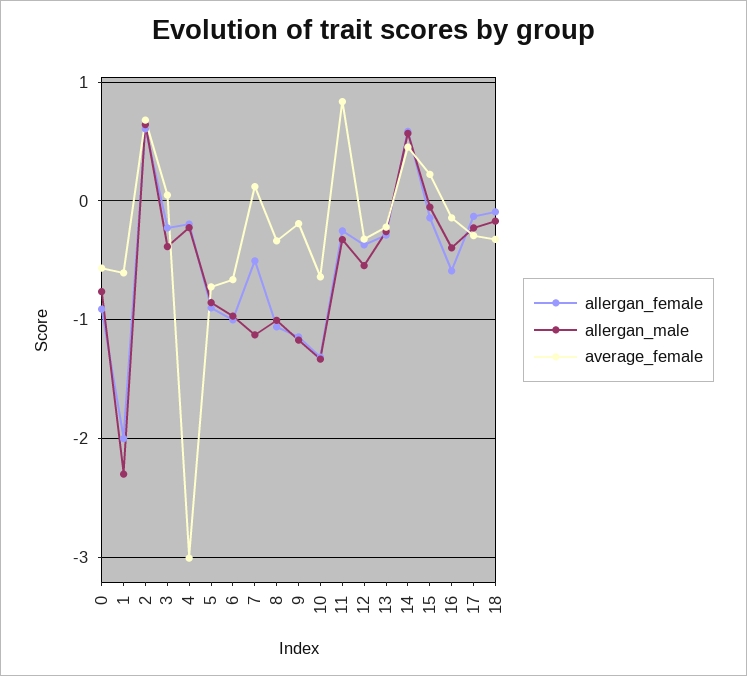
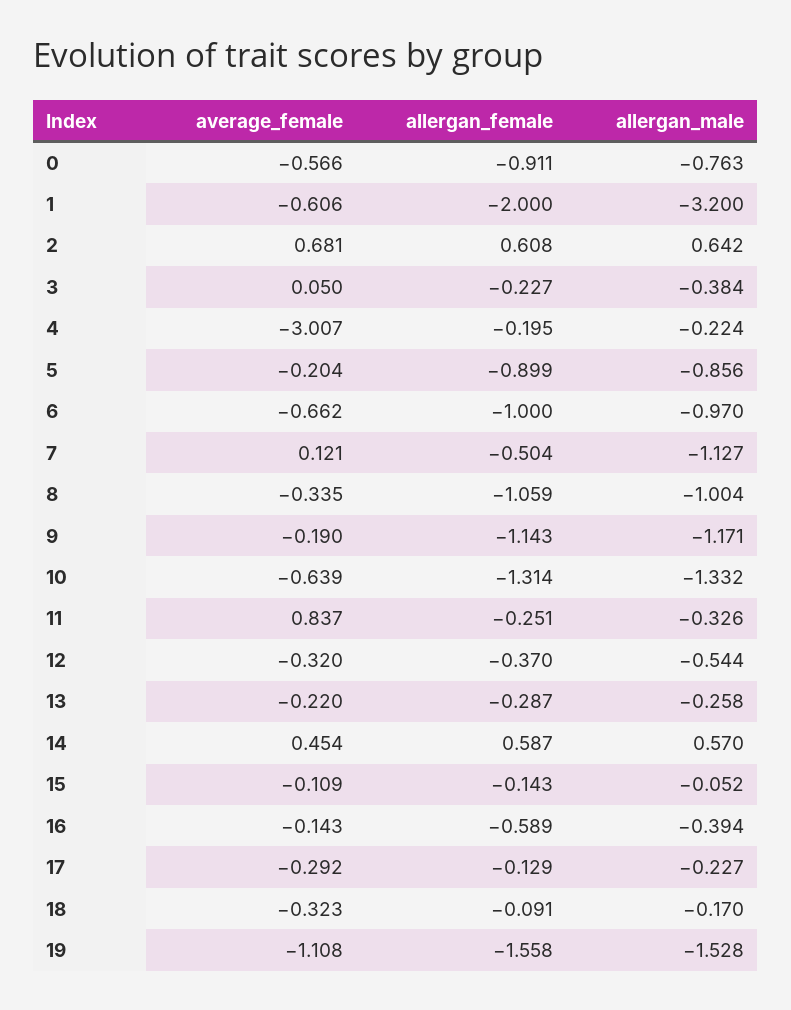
allergan_male, 1: -2.3 -> -3.2
average_female, 5: -0.7 -> -0.204
average_female, 15: 0.2 -> -0.109
average_female, 19: none -> -1.108
allergan_female, 19: none -> -1.558
allergan_male, 19: none -> -1.528

